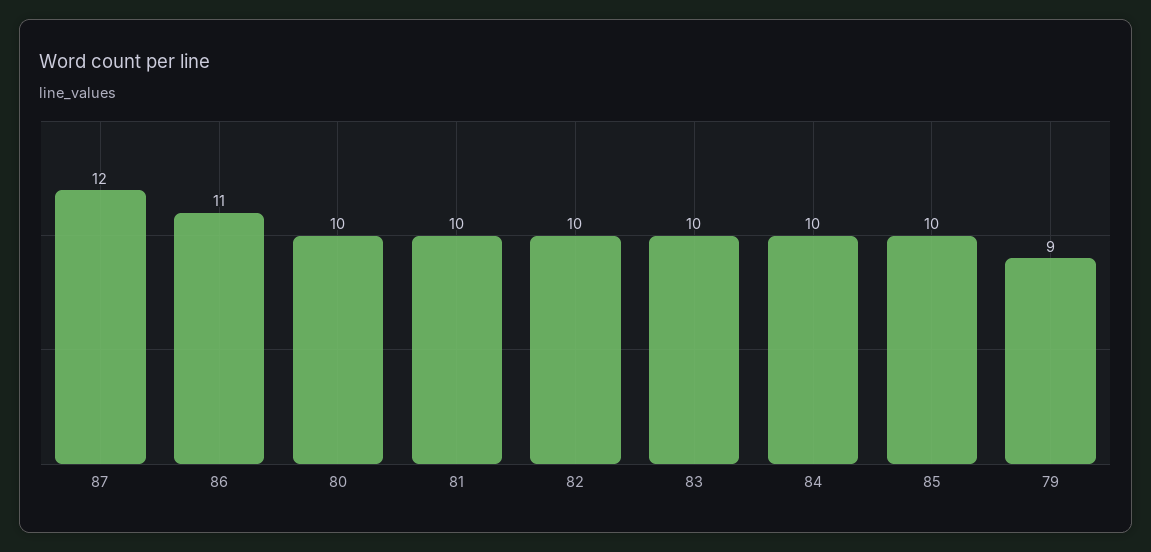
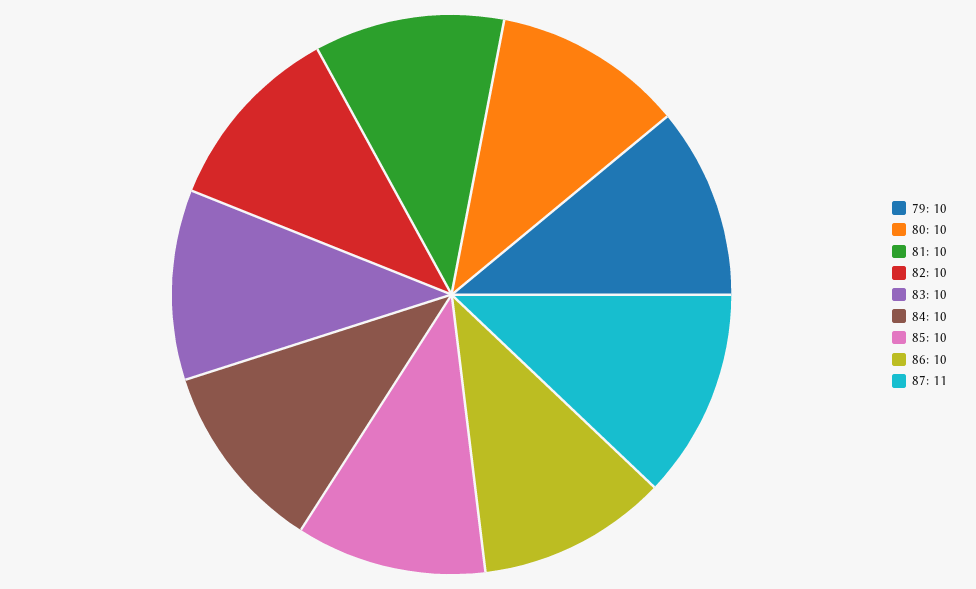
87: 12 -> 11
86: 11 -> 10
79: 9 -> 10

